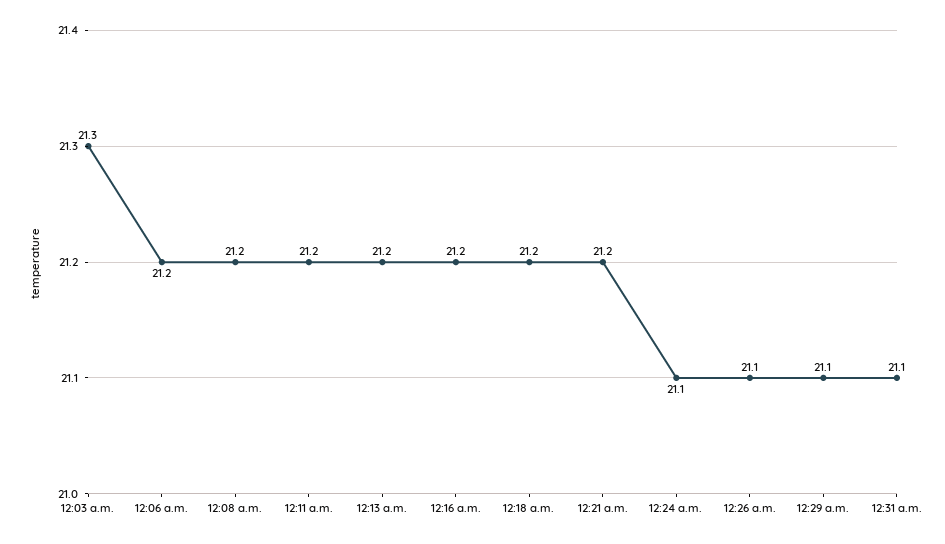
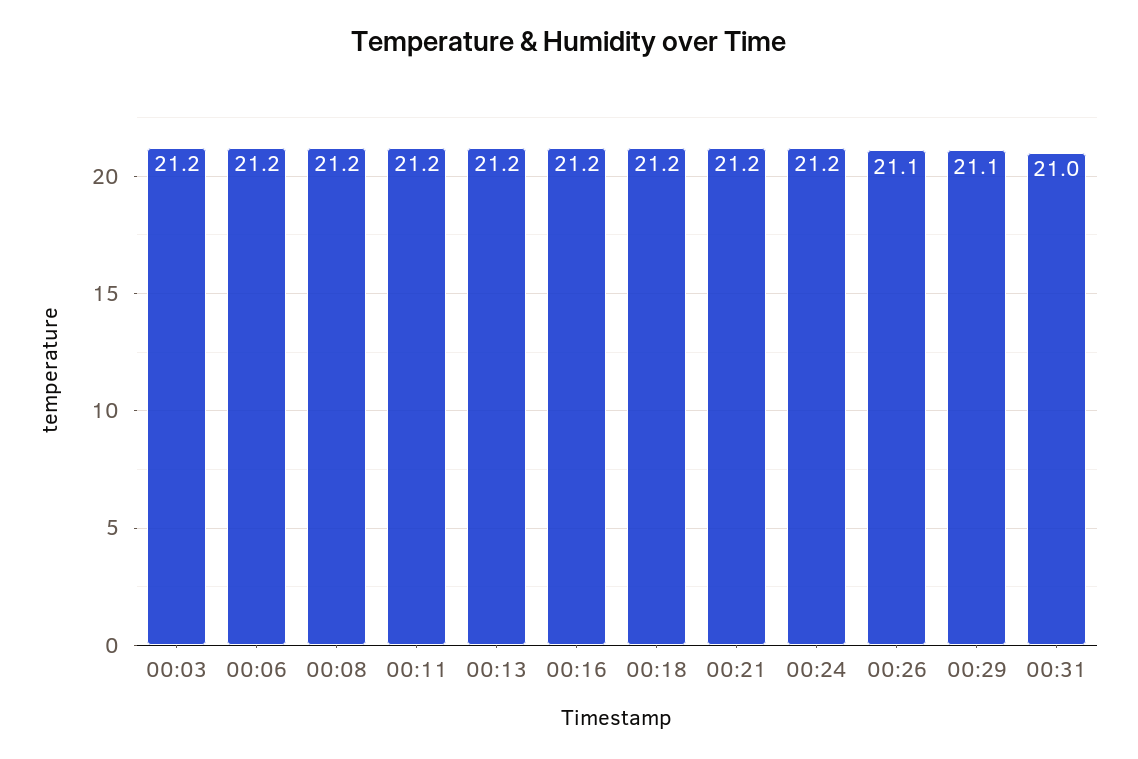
12:03 a.m.: 21.3 -> 21.2
12:24 a.m.: 21.1 -> 21.2
12:31 a.m.: 21.1 -> 21

